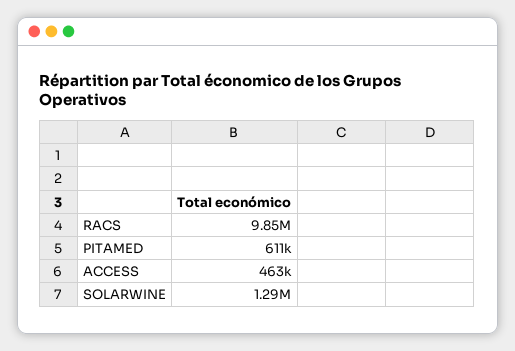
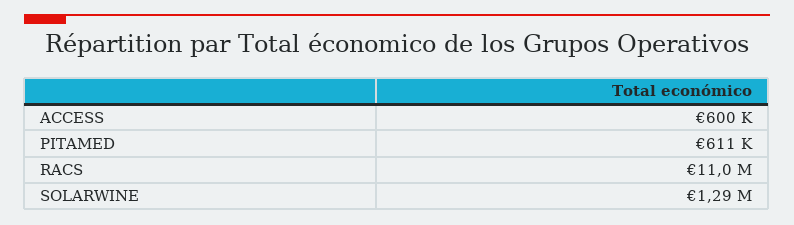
RACS: 9850000 -> 11000000
ACCESS: 463000 -> 600000

